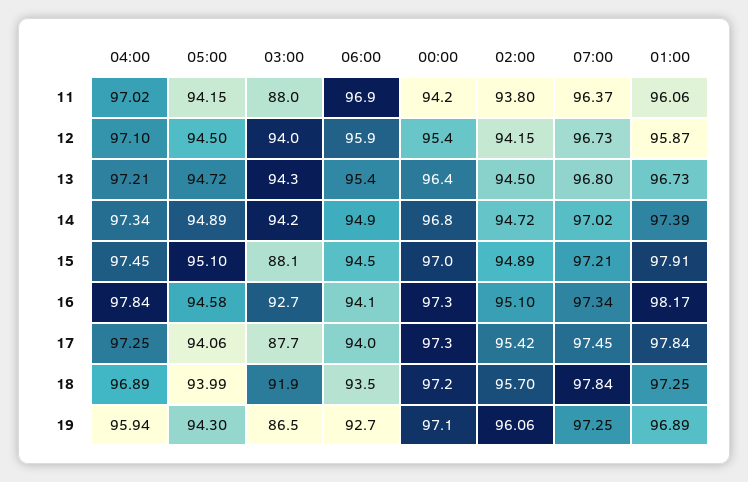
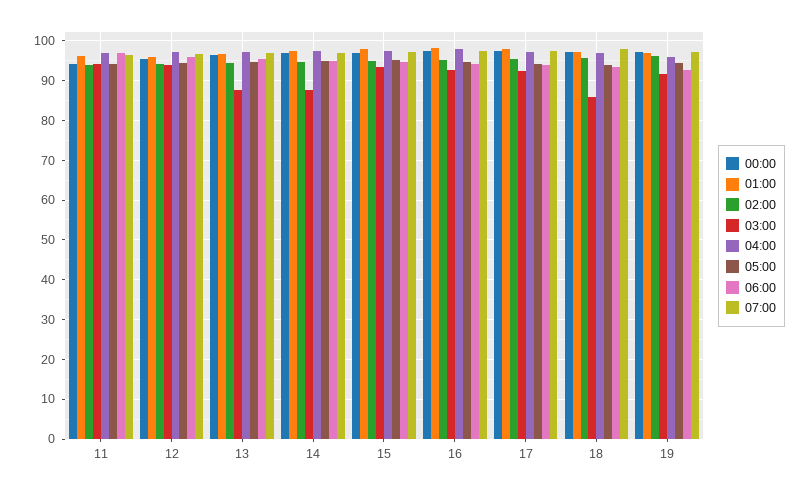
03:00, 11: 88 -> 94
03:00, 13: 94.3 -> 88
03:00, 14: 94.2 -> 88
03:00, 15: 88.1 -> 94
03:00, 17: 87.7 -> 92
03:00, 18: 91.9 -> 86
03:00, 19: 86.5 -> 92

